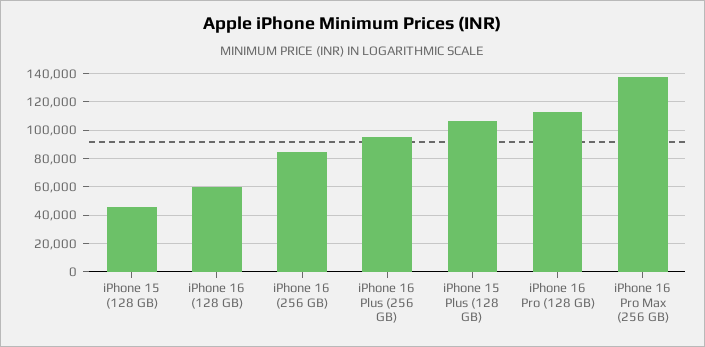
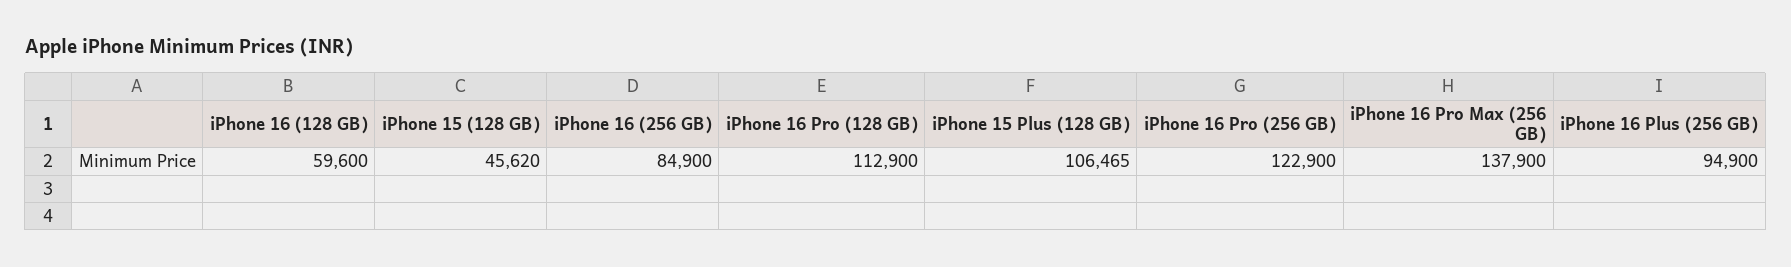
iPhone 16 Pro (256 GB): none -> 122900

